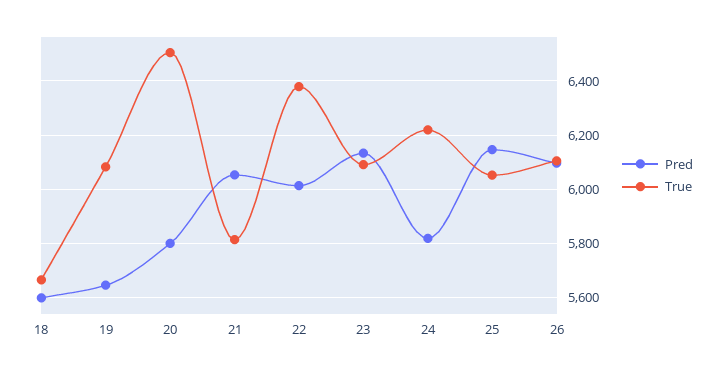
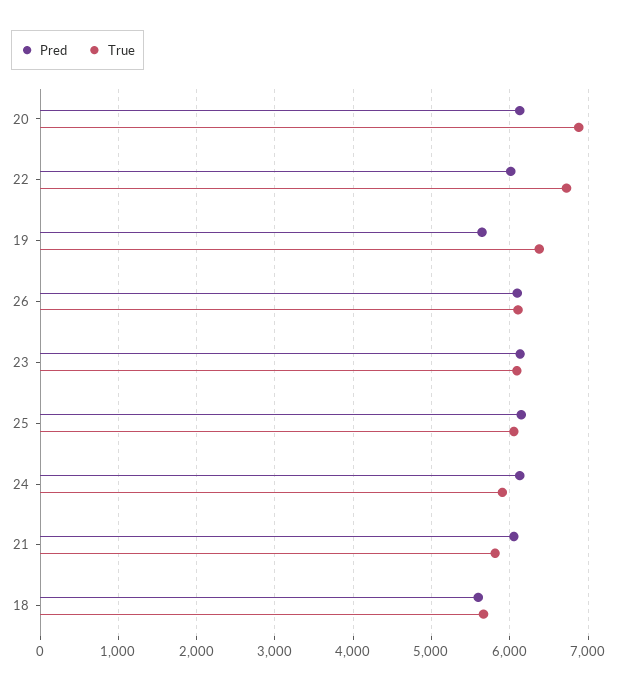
True, 19: 6075 -> 6400
Pred, 20: 5800 -> 6100
True, 20: 6500 -> 6900
True, 22: 6375 -> 6700
Pred, 24: 5825 -> 6100
True, 24: 6225 -> 5900

